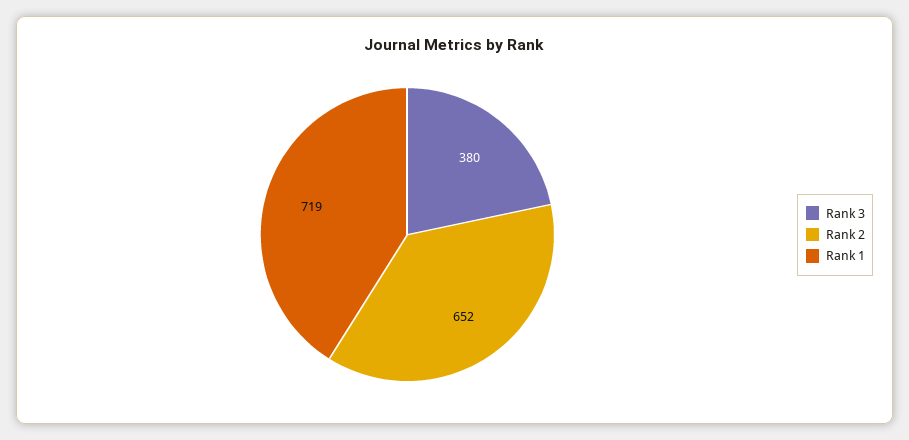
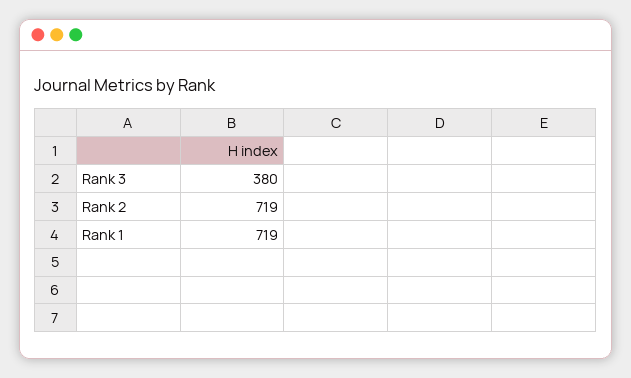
Rank 2: 652 -> 719

